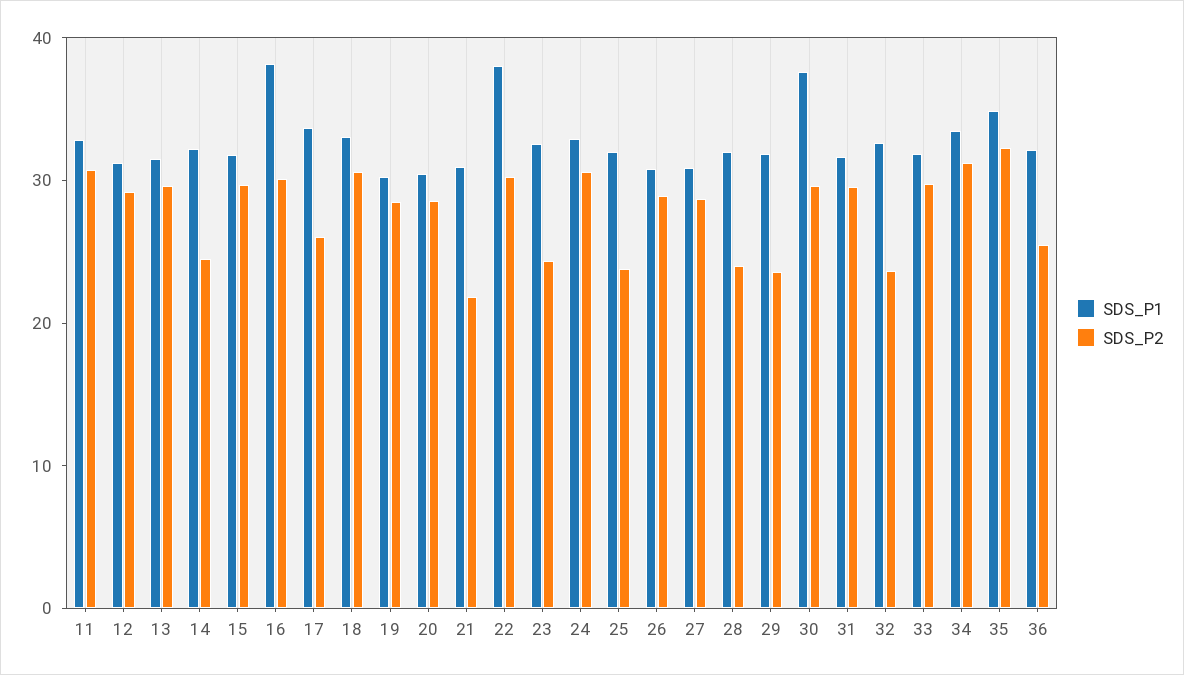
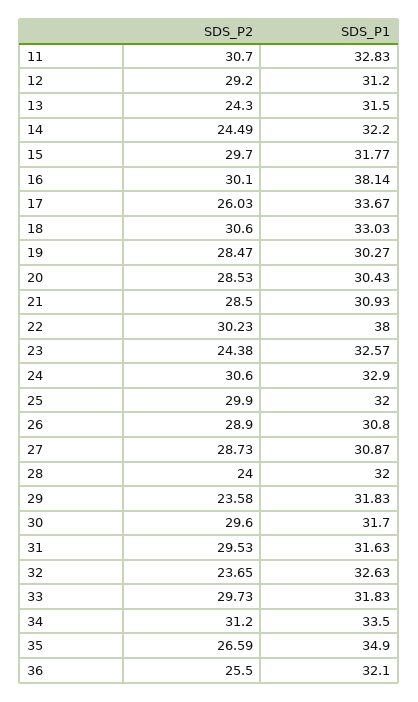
SDS_P2, 13: 30 -> 24.3
SDS_P2, 21: 22 -> 28.5
SDS_P2, 25: 24 -> 29.9
SDS_P1, 30: 38 -> 31.7
SDS_P2, 35: 32 -> 26.59

